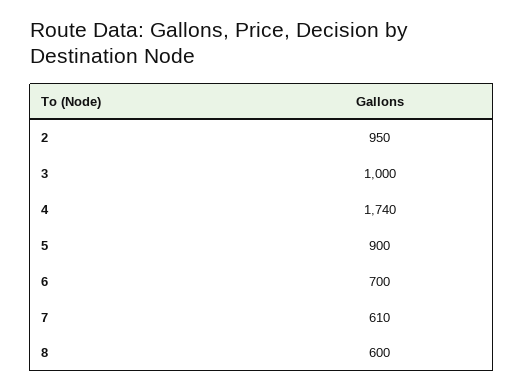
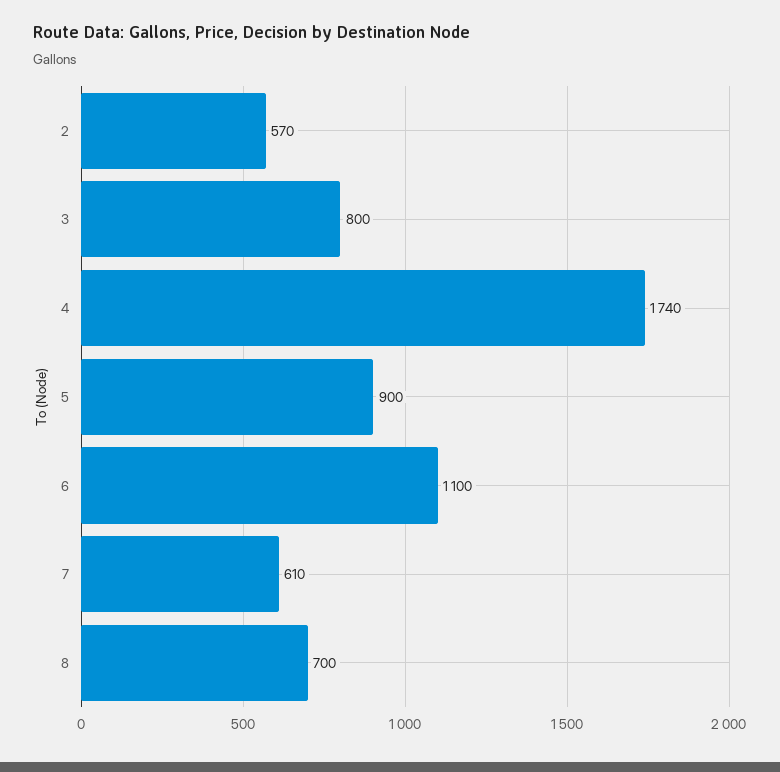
2: 950 -> 570
3: 1000 -> 800
6: 700 -> 1100
8: 600 -> 700

